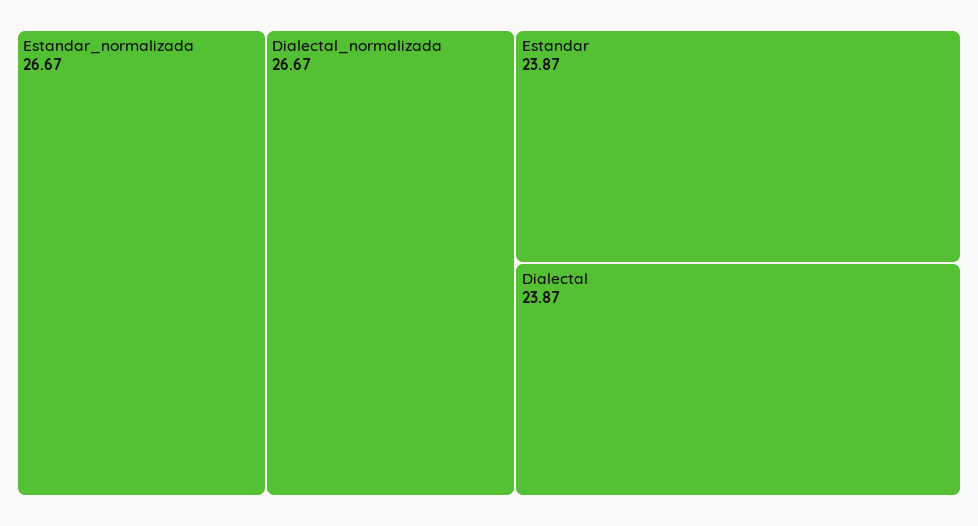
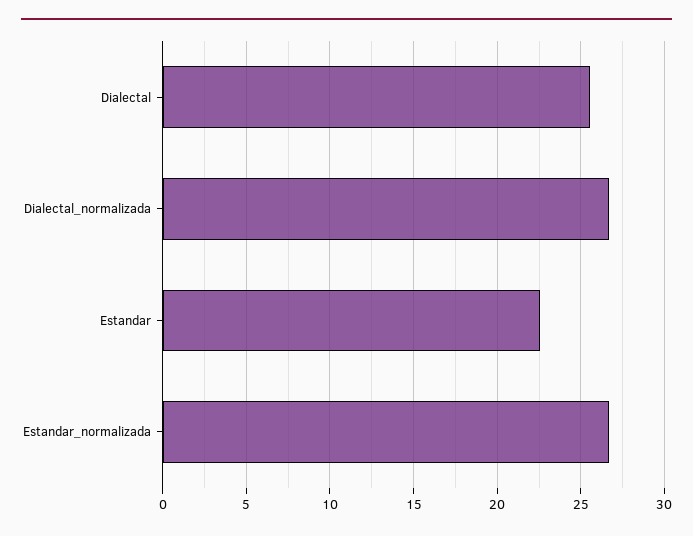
Estandar: 23.87 -> 22.5
Dialectal: 23.87 -> 25.5

